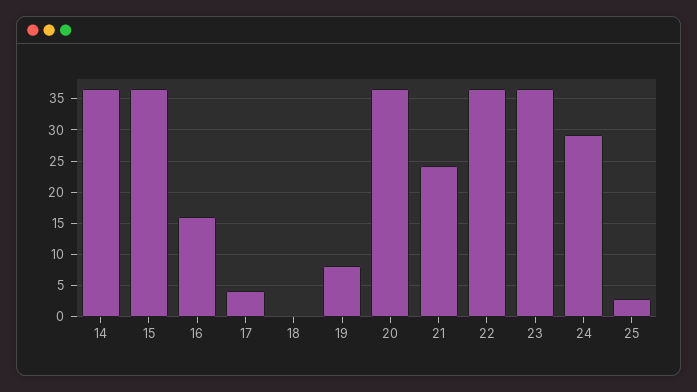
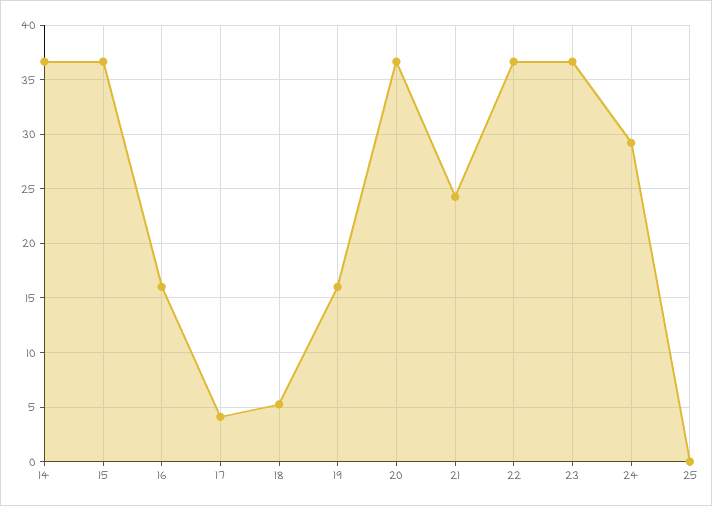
18: 0 -> 5
19: 8 -> 16
25: 3 -> 0

